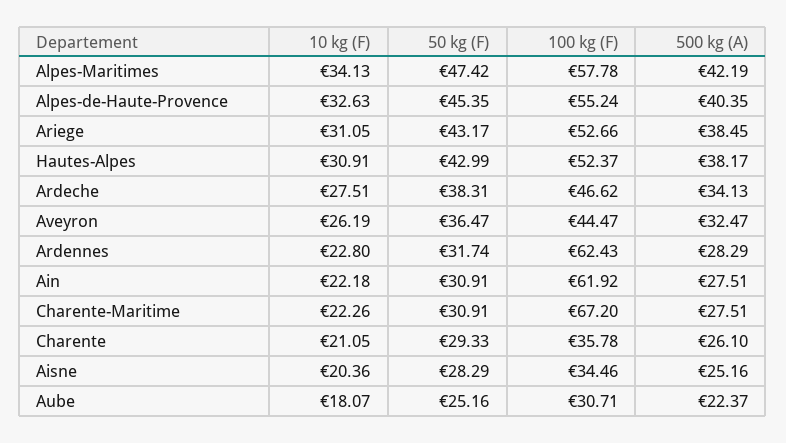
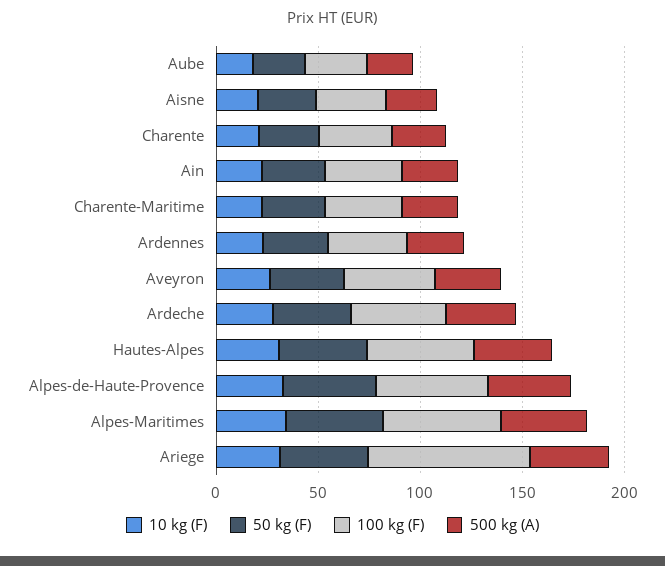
100 kg (F), Ariege: 52.66 -> 80
100 kg (F), Ardennes: 62.43 -> 40
100 kg (F), Ain: 61.92 -> 40
100 kg (F), Charente-Maritime: 67.2 -> 40

